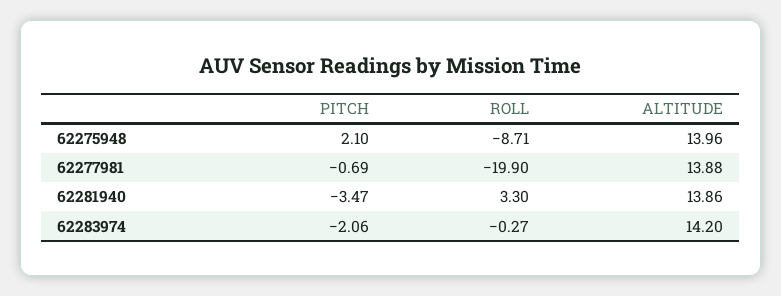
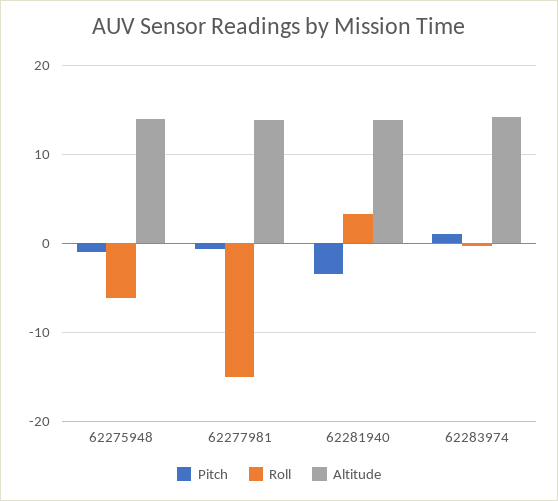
PITCH, 62275948: 2.1 -> -1
ROLL, 62275948: -8.71 -> -6
ROLL, 62277981: -19.9 -> -15
PITCH, 62283974: -2.06 -> 1

